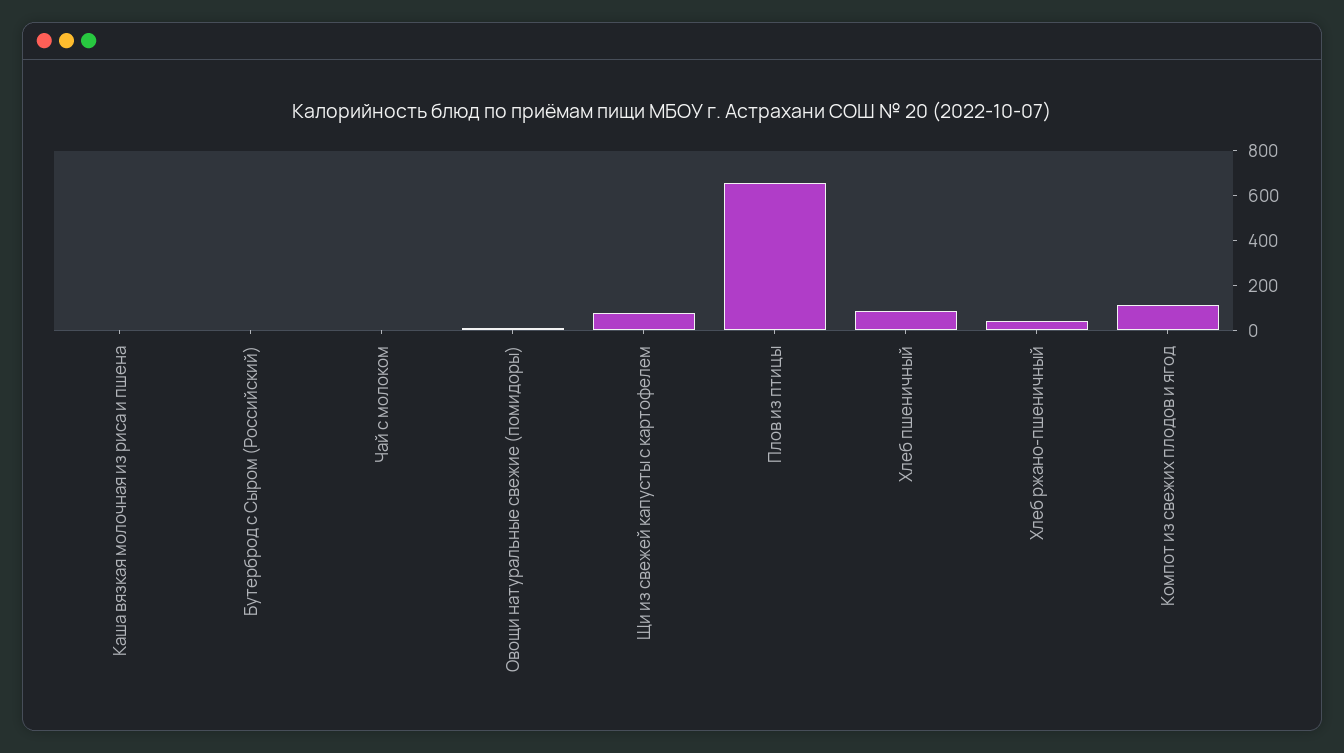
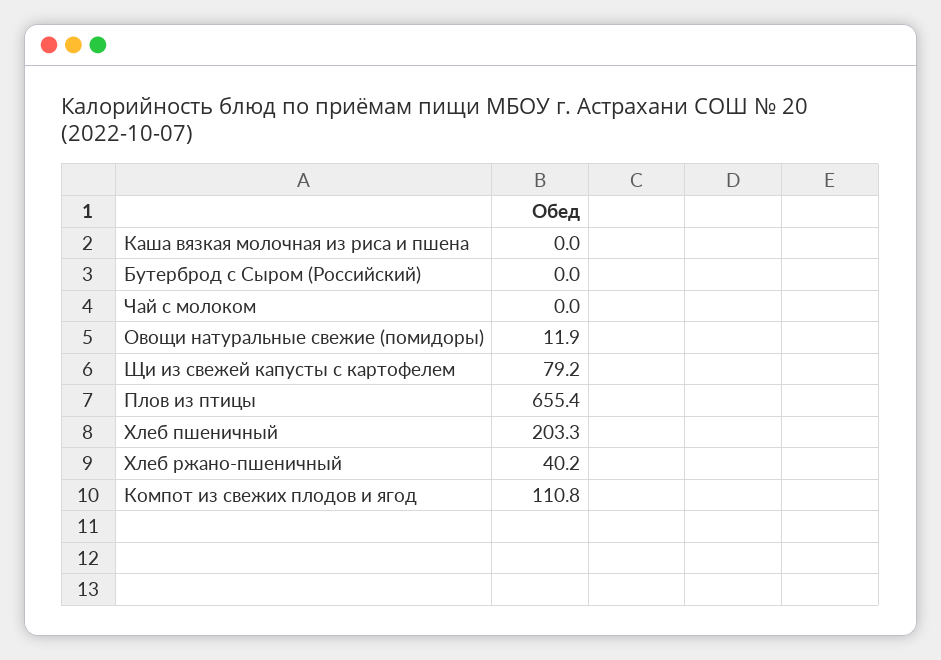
Хлеб пшеничный: 100 -> 203.3

